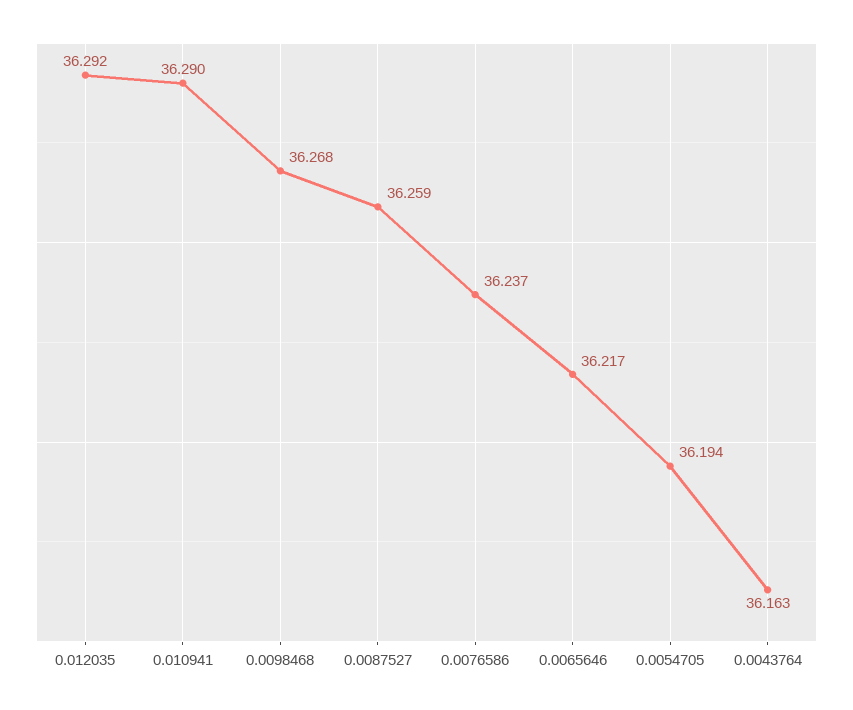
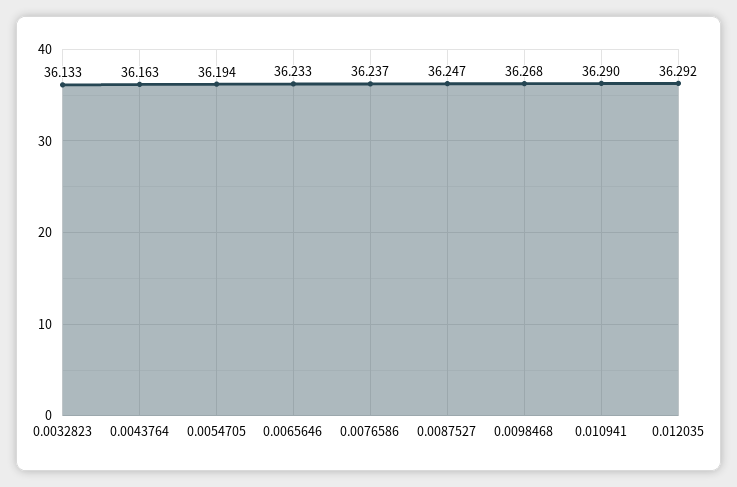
0.0087527: 36.259 -> 36.247
0.0065646: 36.217 -> 36.233
0.0032823: none -> 36.133

